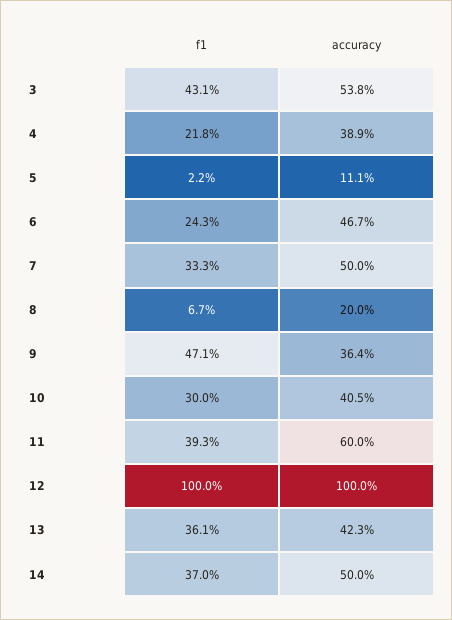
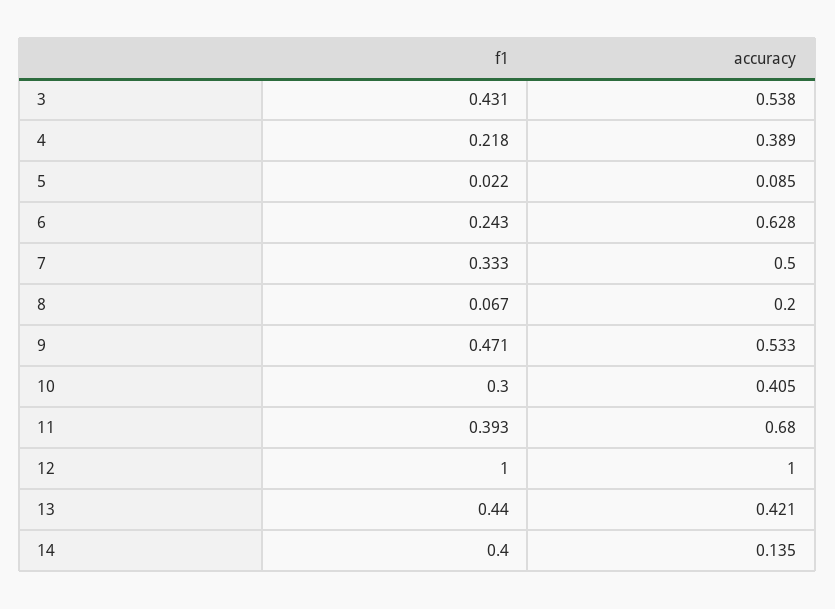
accuracy, 5: 0.111 -> 0.085
accuracy, 6: 0.467 -> 0.628
accuracy, 9: 0.364 -> 0.533
accuracy, 11: 0.6 -> 0.68
f1, 13: 0.361 -> 0.44
accuracy, 13: 0.423 -> 0.421
f1, 14: 0.37 -> 0.4
accuracy, 14: 0.5 -> 0.135

